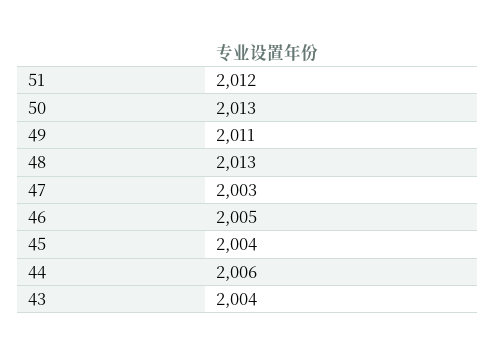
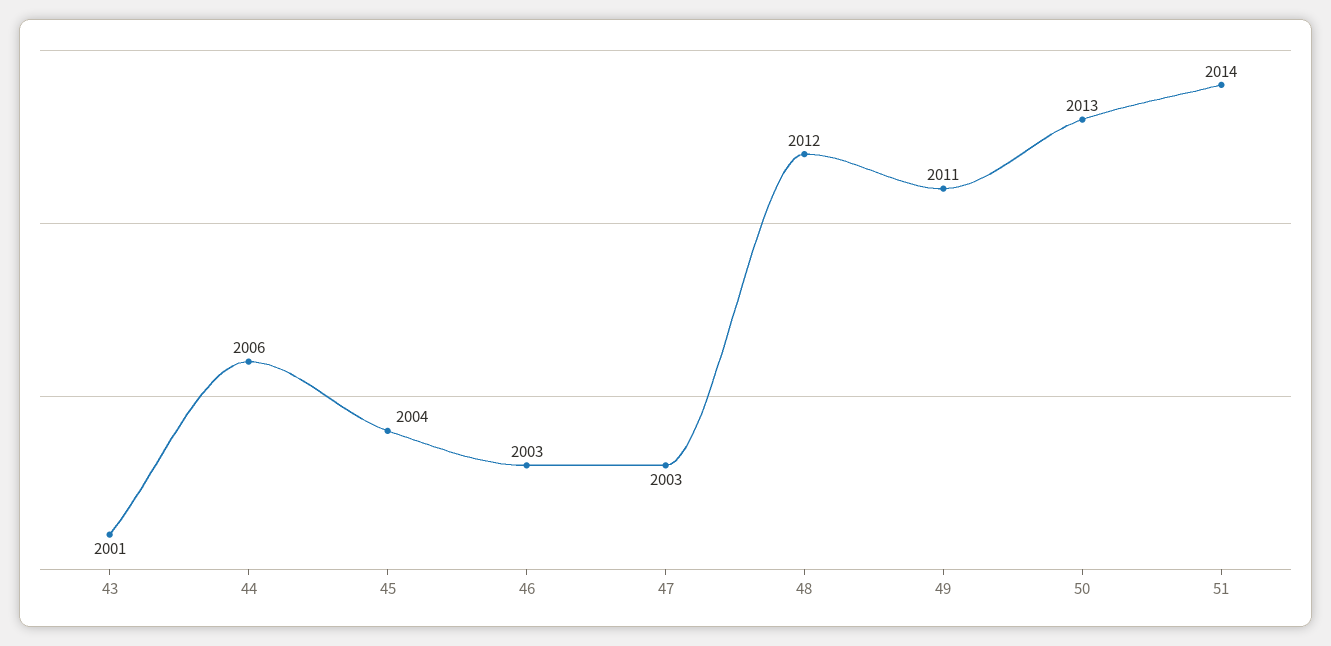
51: 2012 -> 2014
48: 2013 -> 2012
46: 2005 -> 2003
43: 2004 -> 2001

